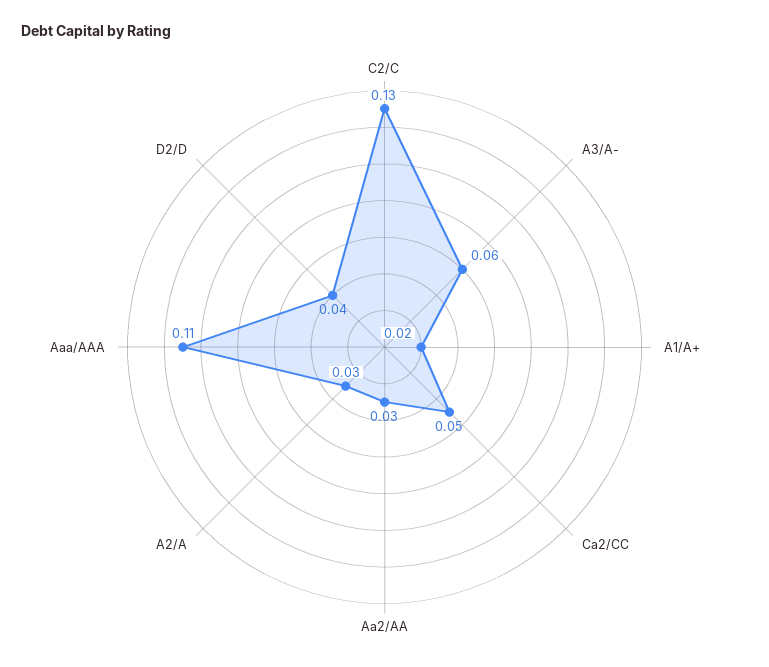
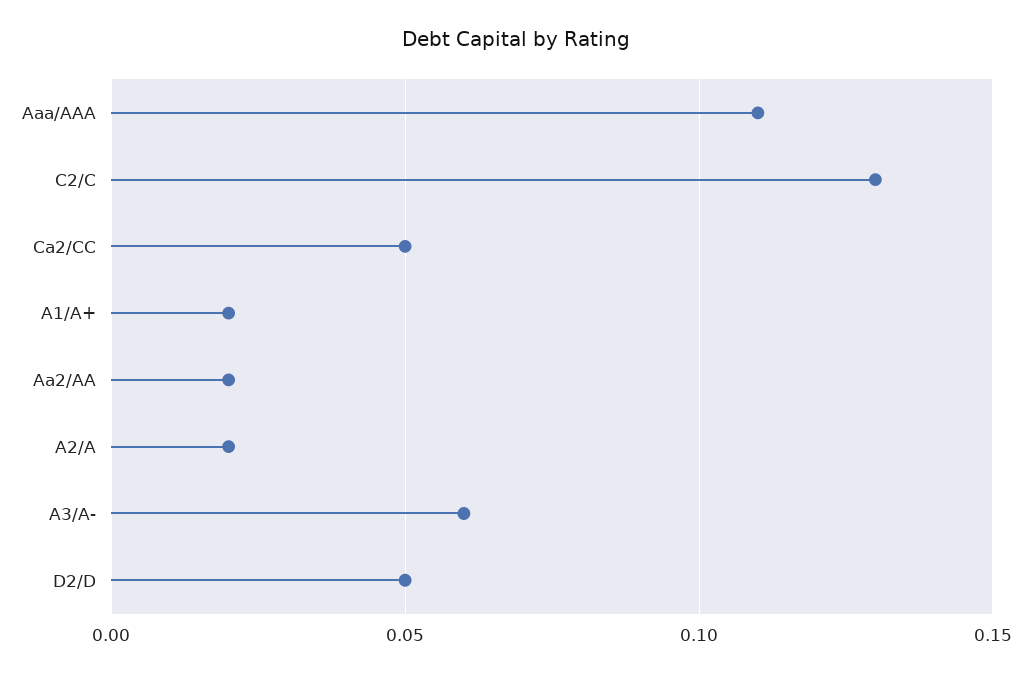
Aa2/AA: 0.03 -> 0.02
A2/A: 0.03 -> 0.02
D2/D: 0.04 -> 0.05

